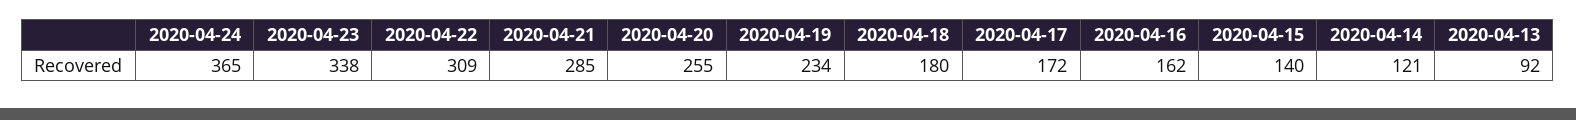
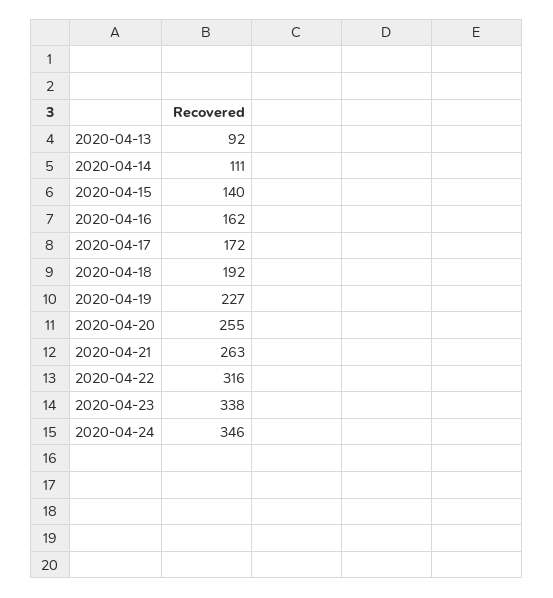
2020-04-24: 365 -> 346
2020-04-22: 309 -> 316
2020-04-21: 285 -> 263
2020-04-19: 234 -> 227
2020-04-18: 180 -> 192
2020-04-14: 121 -> 111

